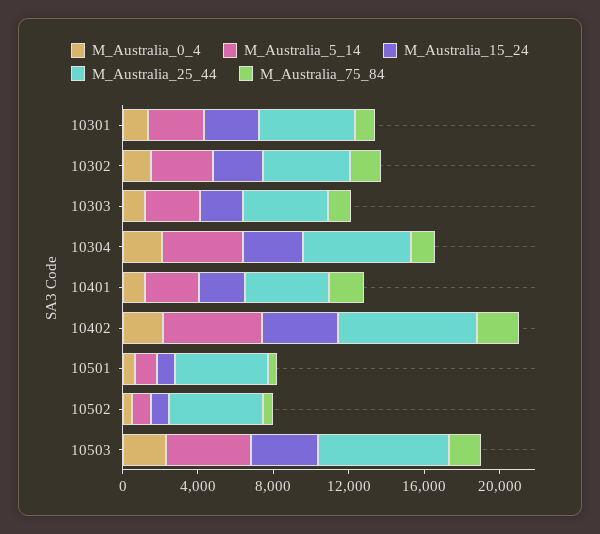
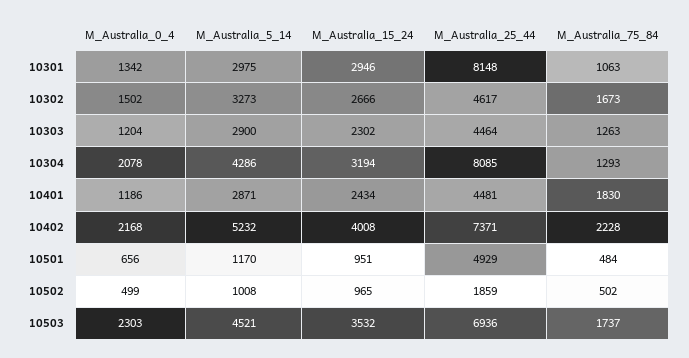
M_Australia_25_44, 10301: 5000 -> 8148
M_Australia_25_44, 10304: 6000 -> 8085
M_Australia_25_44, 10502: 5000 -> 1859

